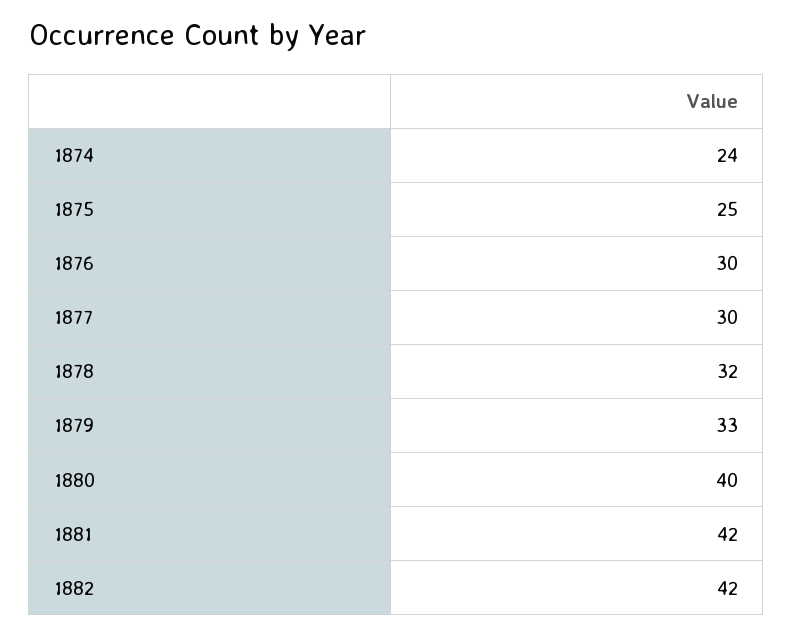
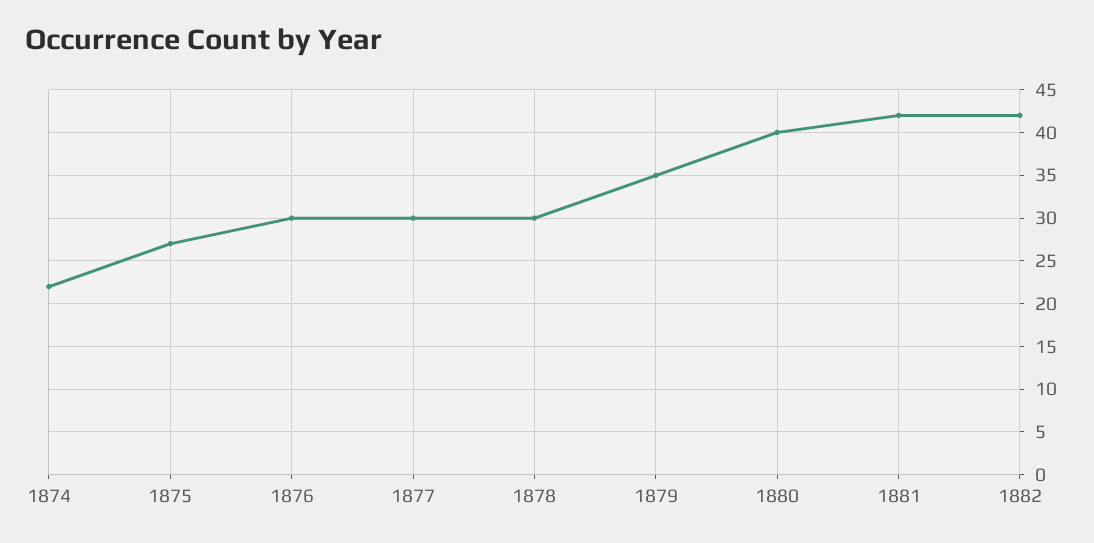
1874: 24 -> 22
1875: 25 -> 27
1878: 32 -> 30
1879: 33 -> 35

